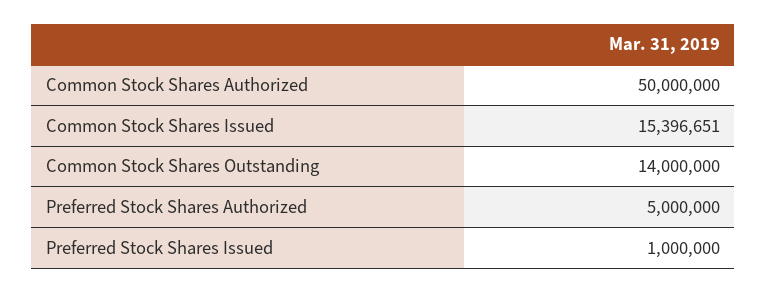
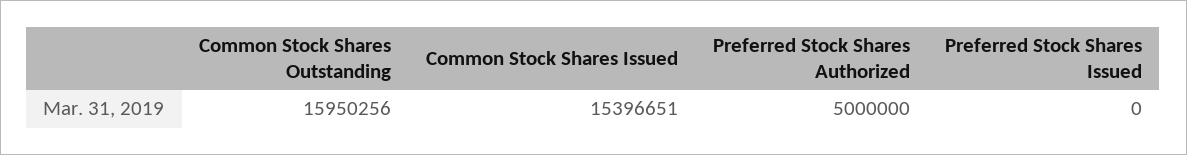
Common Stock Shares Authorized: 50000000 -> none
Common Stock Shares Outstanding: 14000000 -> 15950256
Preferred Stock Shares Issued: 1000000 -> 0

